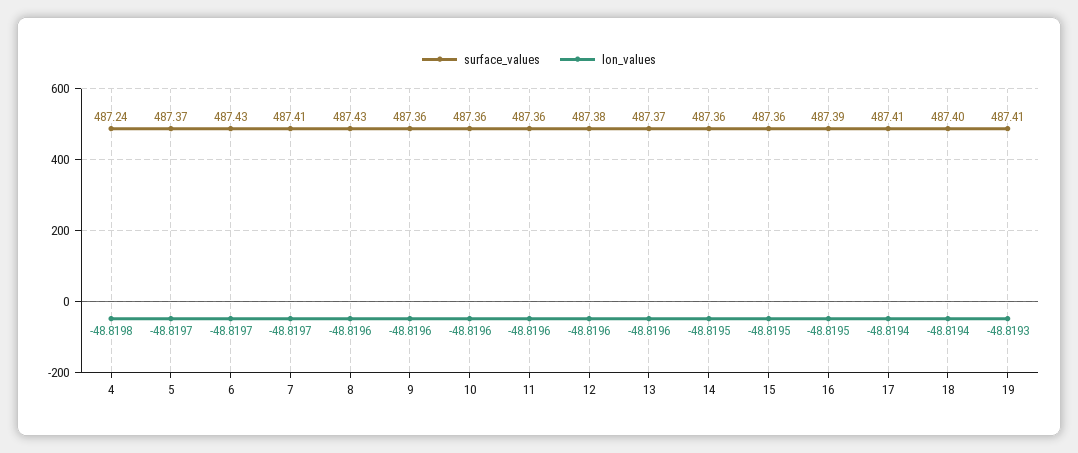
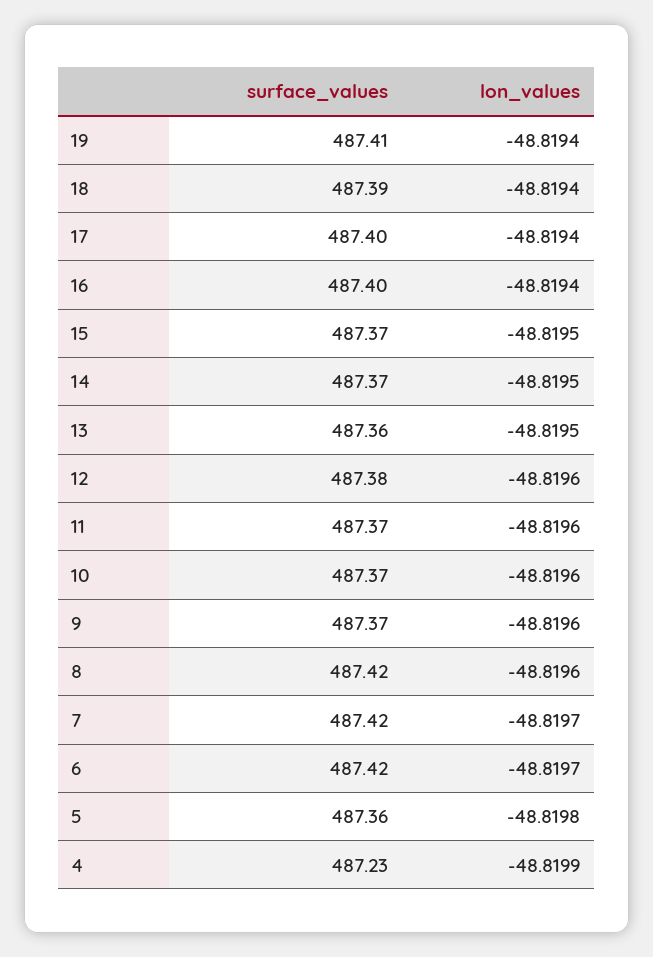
surface_values, 4: 487.24 -> 487.23
lon_values, 4: -48.8198 -> -48.8199
surface_values, 5: 487.37 -> 487.36
lon_values, 5: -48.8197 -> -48.8198
surface_values, 6: 487.43 -> 487.42
surface_values, 7: 487.41 -> 487.42
surface_values, 8: 487.43 -> 487.42
surface_values, 9: 487.36 -> 487.37
surface_values, 10: 487.36 -> 487.37
surface_values, 11: 487.36 -> 487.37
surface_values, 13: 487.37 -> 487.36
lon_values, 13: -48.8196 -> -48.8195
surface_values, 14: 487.36 -> 487.37
surface_values, 15: 487.36 -> 487.37
surface_values, 16: 487.39 -> 487.4
lon_values, 16: -48.8195 -> -48.8194
surface_values, 17: 487.41 -> 487.4
surface_values, 18: 487.4 -> 487.39
lon_values, 19: -48.8193 -> -48.8194

